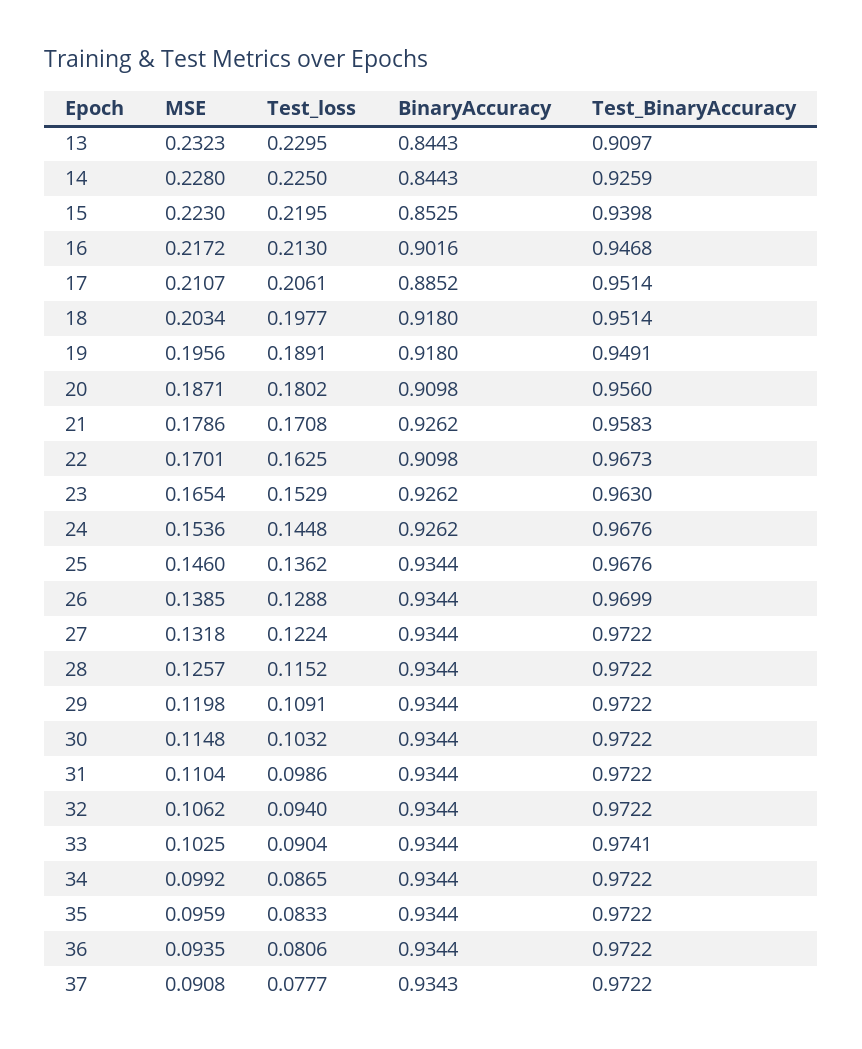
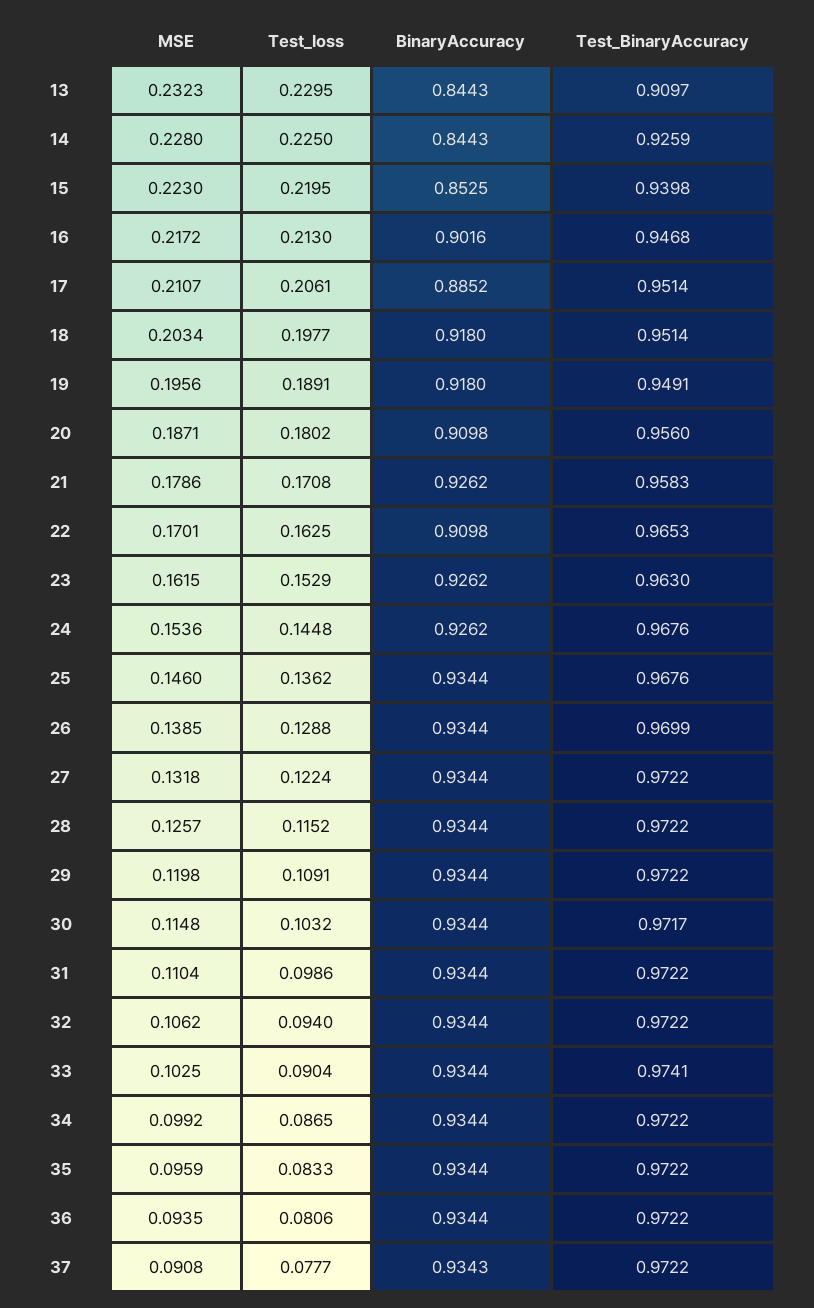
Test_BinaryAccuracy, 22: 0.9673 -> 0.9653
MSE, 23: 0.1654 -> 0.1615
Test_BinaryAccuracy, 30: 0.9722 -> 0.9717

